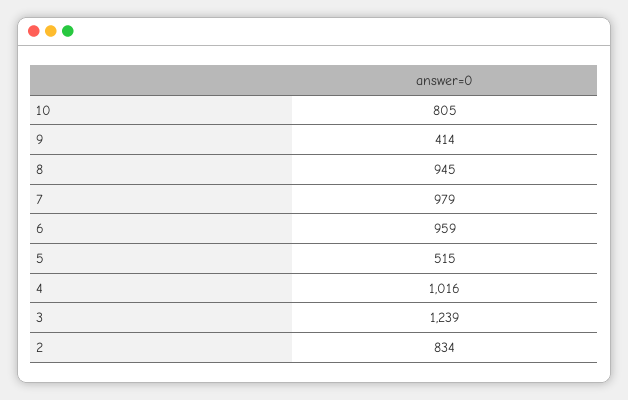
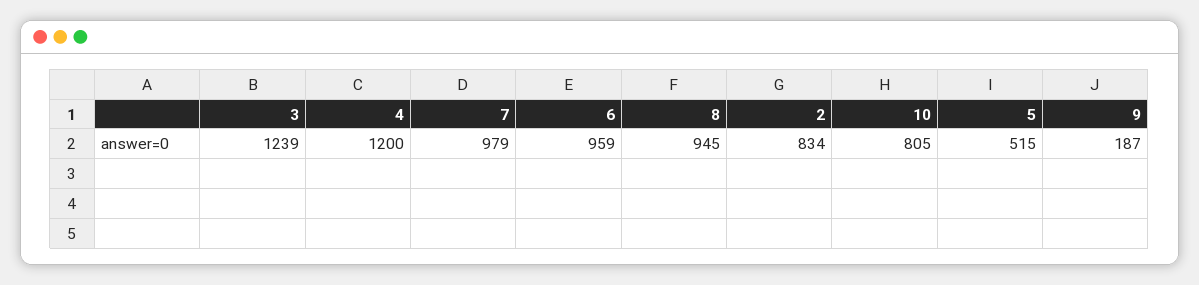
9: 414 -> 187
4: 1016 -> 1200

